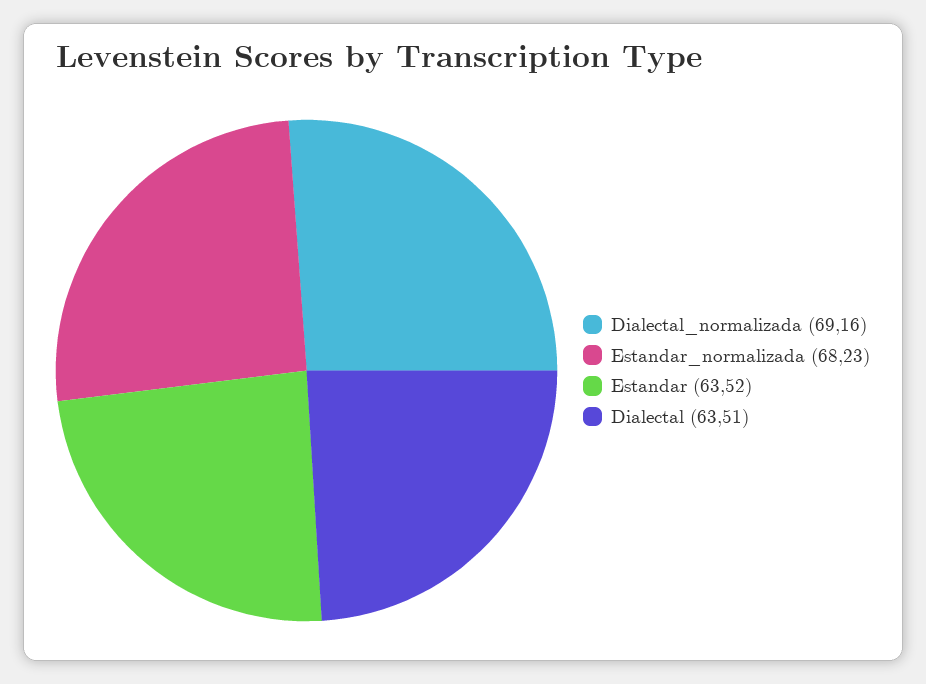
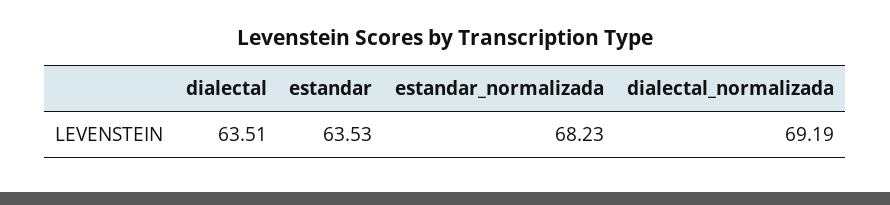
Dialectal_normalizada: 69.16 -> 69.19
Estandar: 63.52 -> 63.53

